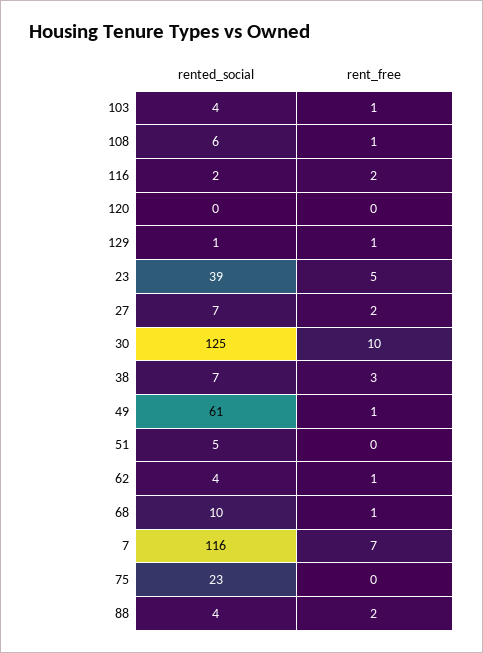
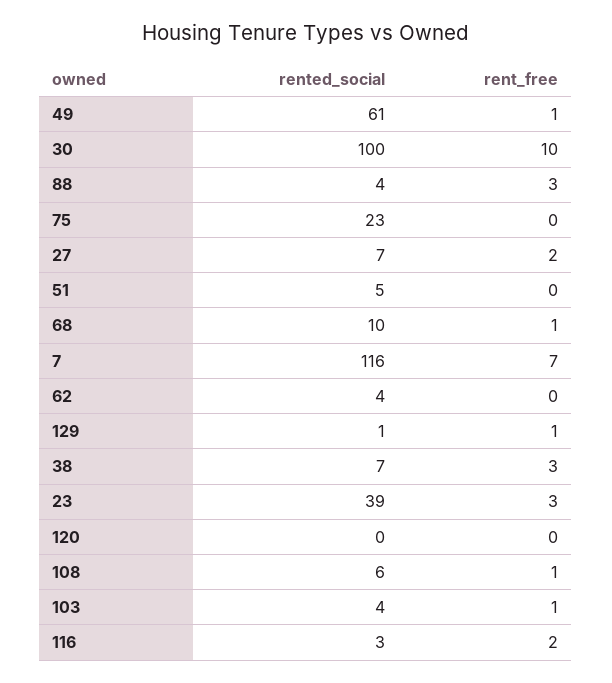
rented_social, 116: 2 -> 3
rent_free, 23: 5 -> 3
rented_social, 30: 125 -> 100
rent_free, 62: 1 -> 0
rent_free, 88: 2 -> 3

